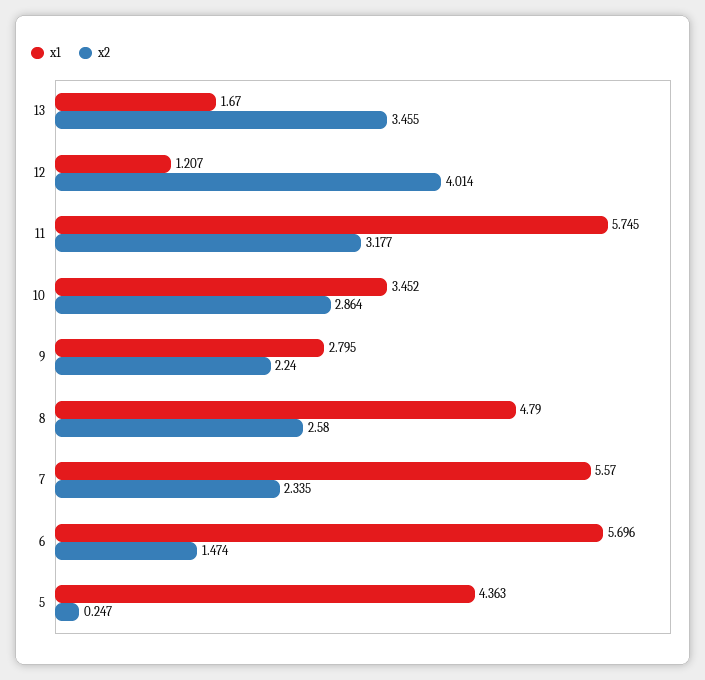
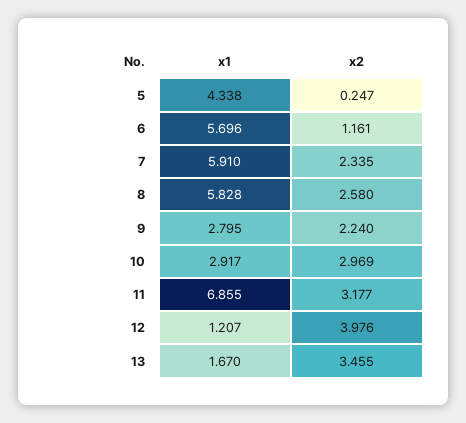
x2, 12: 4.014 -> 3.976
x1, 11: 5.745 -> 6.855
x1, 10: 3.452 -> 2.917
x2, 10: 2.864 -> 2.969
x1, 8: 4.79 -> 5.828
x1, 7: 5.57 -> 5.91
x2, 6: 1.474 -> 1.161
x1, 5: 4.363 -> 4.338

